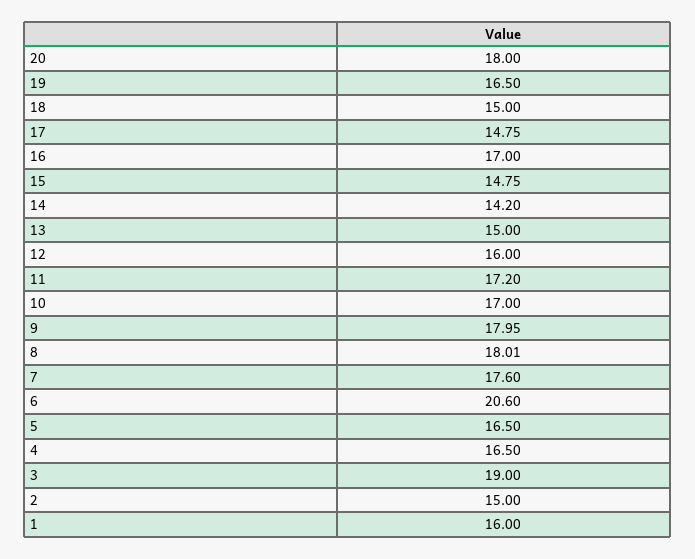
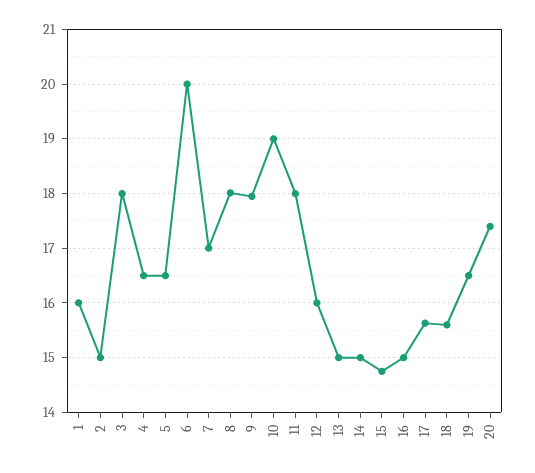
20: 18 -> 17.4
18: 15 -> 15.6
17: 14.75 -> 15.6
16: 17 -> 15
14: 14.2 -> 15
11: 17.2 -> 18
10: 17 -> 19
7: 17.6 -> 17
6: 20.6 -> 20
3: 19 -> 18

